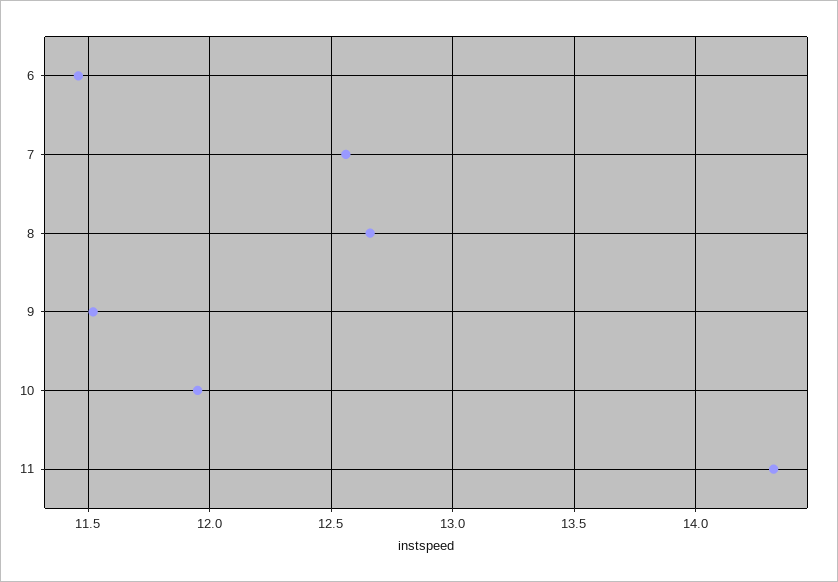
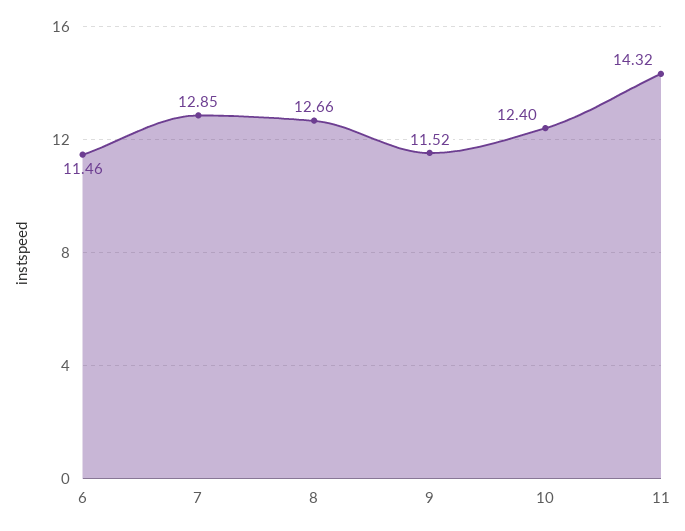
7: 12.55 -> 12.85
10: 11.95 -> 12.4

